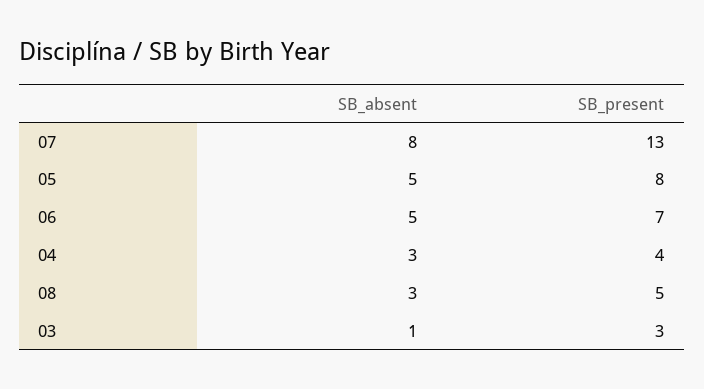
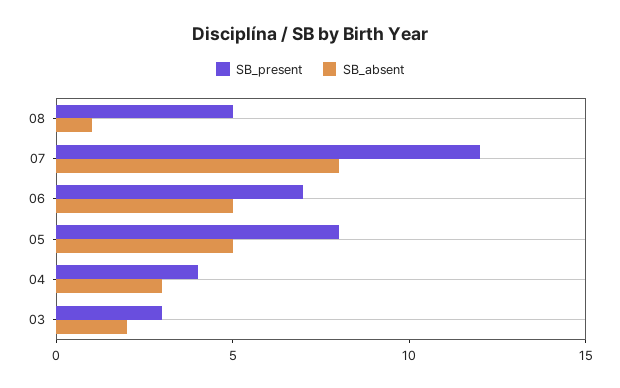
SB_present, 07: 13 -> 12
SB_absent, 08: 3 -> 1
SB_absent, 03: 1 -> 2

